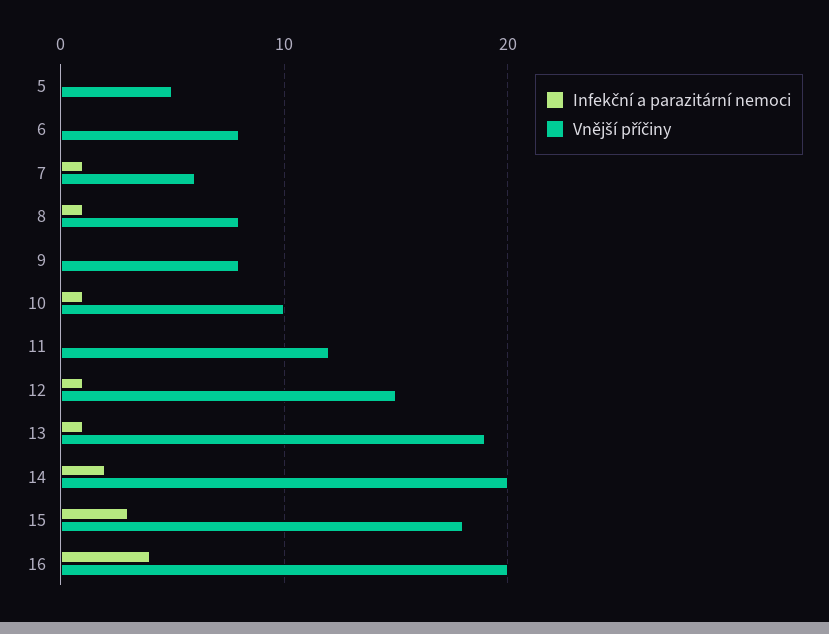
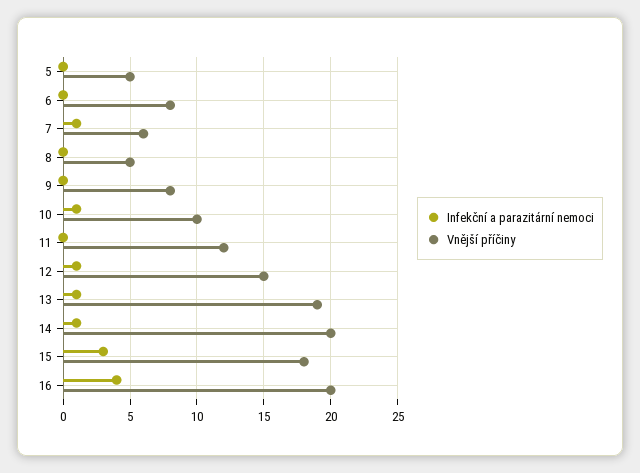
Infekční a parazitární nemoci, 8: 1 -> 0
Vnější příčiny, 8: 8 -> 5
Infekční a parazitární nemoci, 14: 2 -> 1

